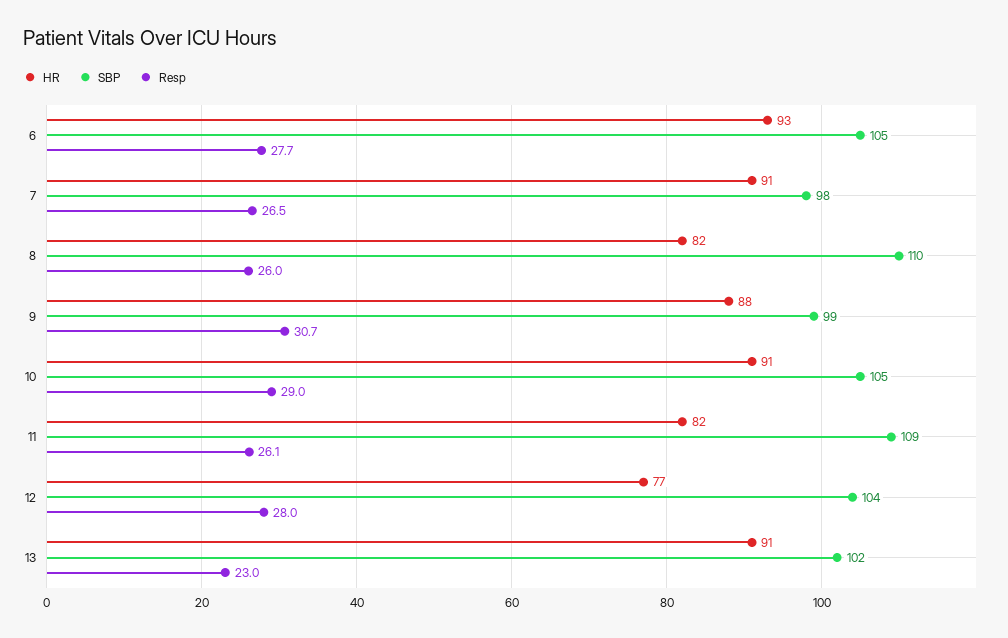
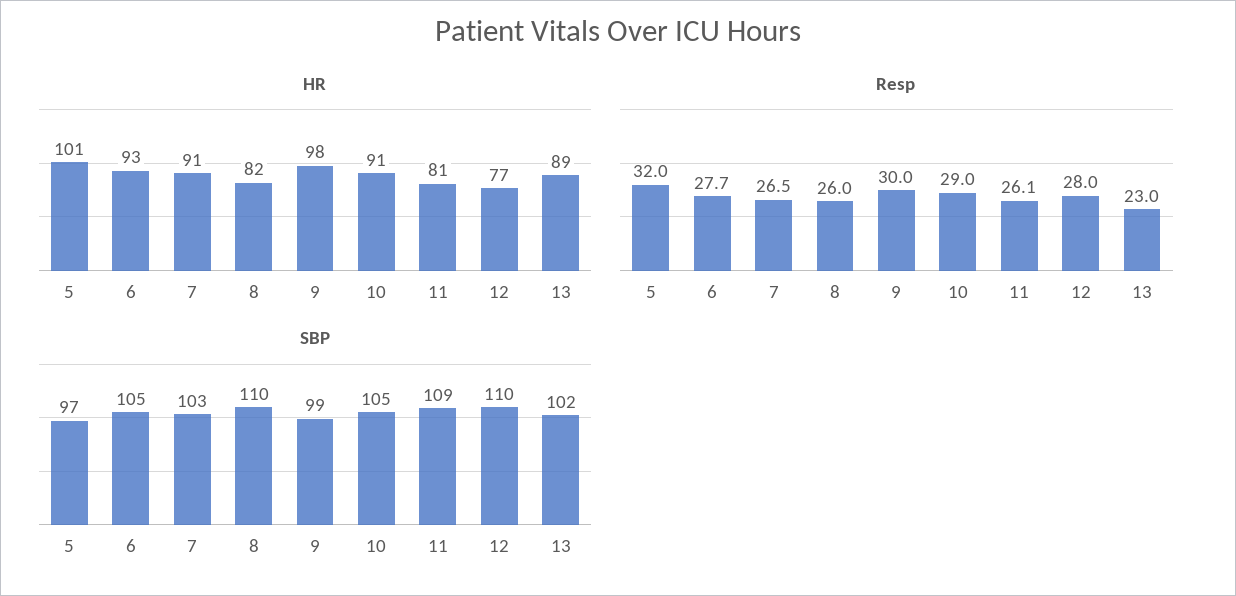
SBP, 7: 98 -> 103
HR, 9: 88 -> 98
Resp, 9: 30.7 -> 30
HR, 11: 82 -> 81
SBP, 12: 104 -> 110
HR, 13: 91 -> 89
HR, 5: none -> 101
Resp, 5: none -> 32
SBP, 5: none -> 97

